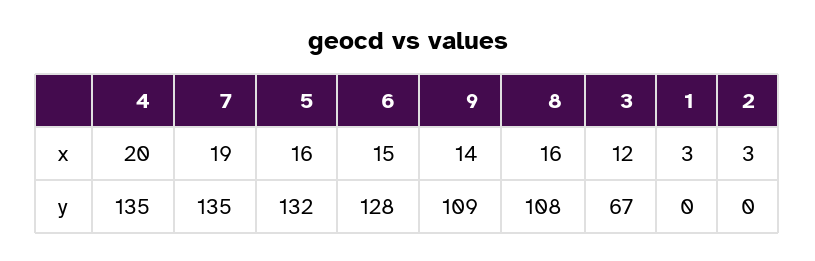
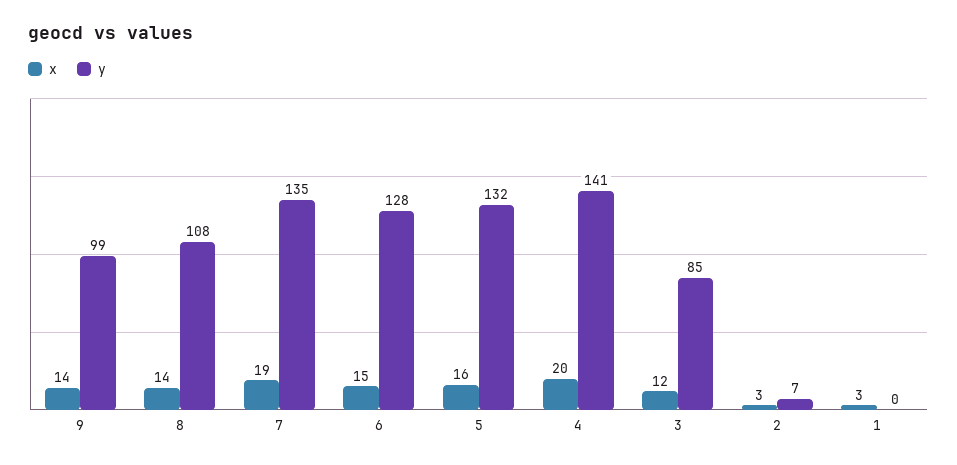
x, 8: 16 -> 14
y, 4: 135 -> 141
y, 9: 109 -> 99
y, 3: 67 -> 85
y, 2: 0 -> 7

